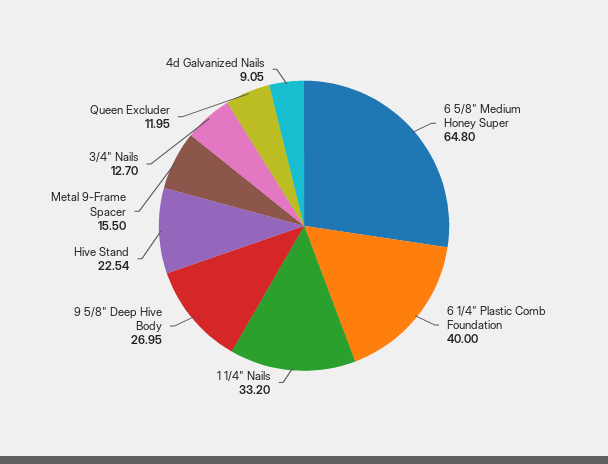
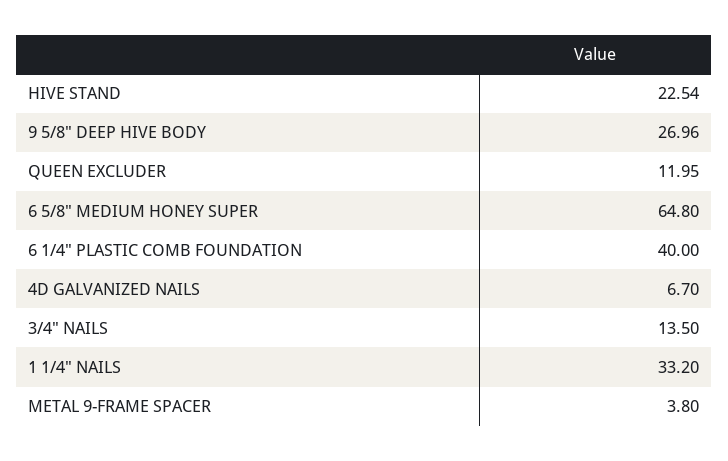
9 5/8" Deep Hive Body: 26.95 -> 26.96
Metal 9-Frame Spacer: 15.5 -> 3.8
3/4" Nails: 12.7 -> 13.5
4d Galvanized Nails: 9.05 -> 6.7

